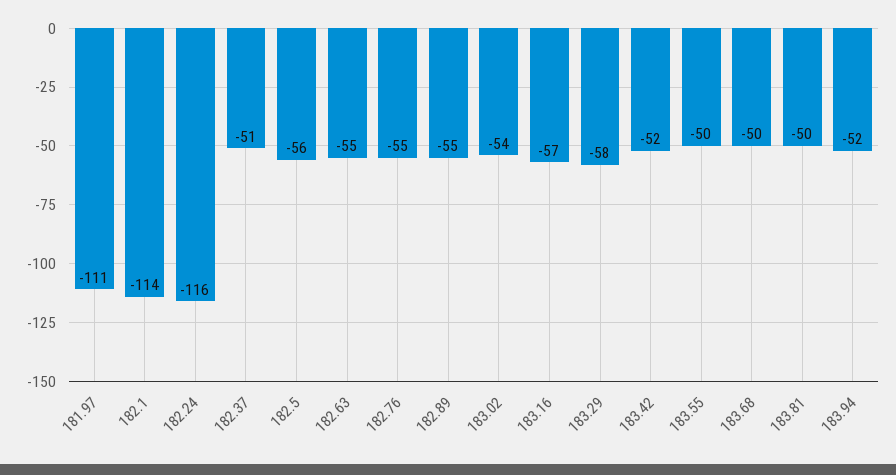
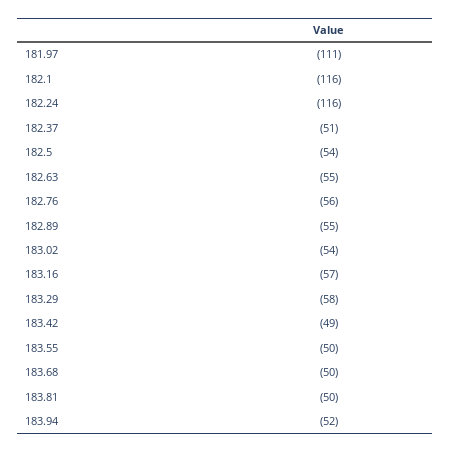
182.1: -114 -> -116
182.5: -56 -> -54
182.76: -55 -> -56
183.42: -52 -> -49

